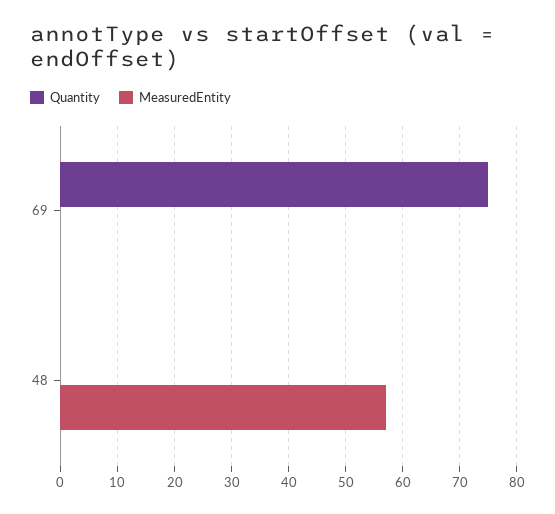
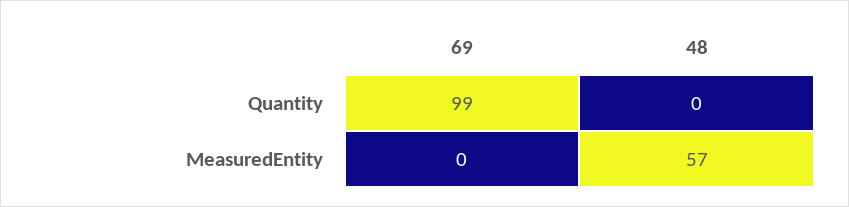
Quantity, 69: 75 -> 99

